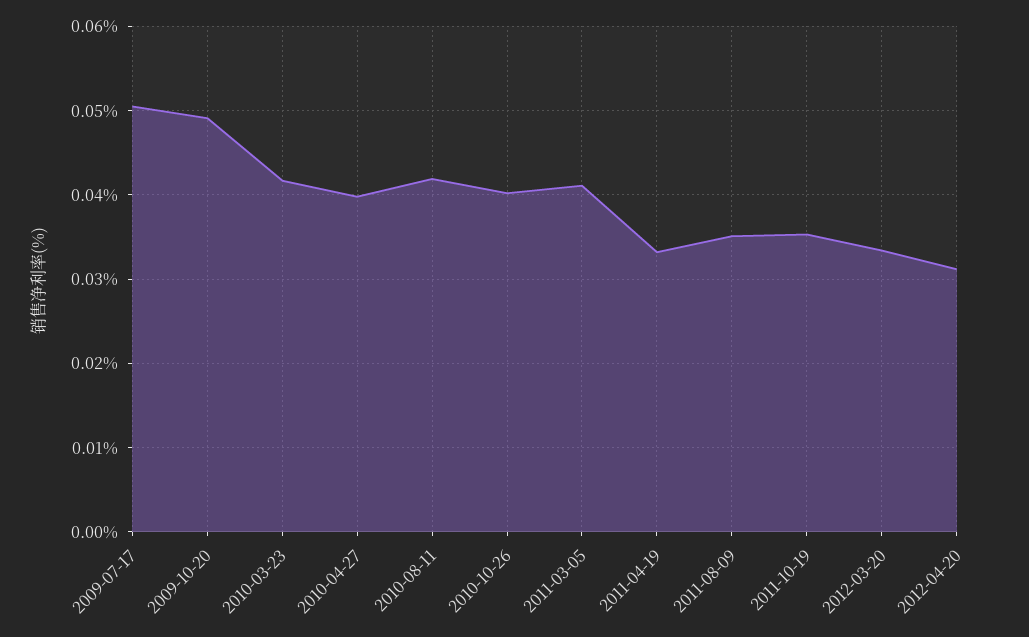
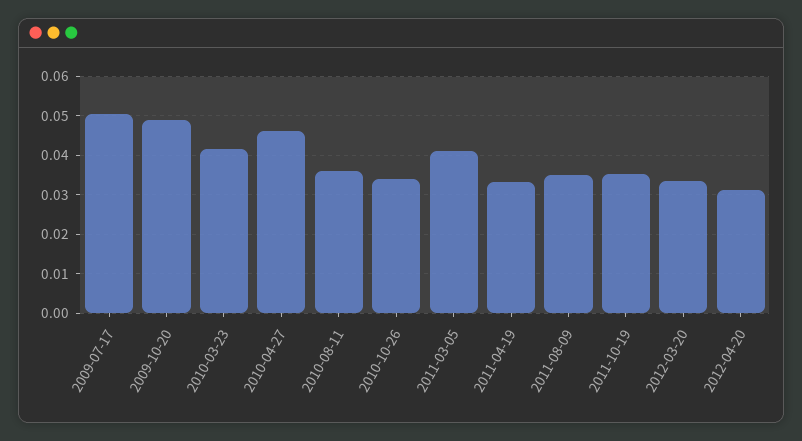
2010-04-27: 0.04 -> 0.046
2010-08-11: 0.042 -> 0.036
2010-10-26: 0.04 -> 0.034

